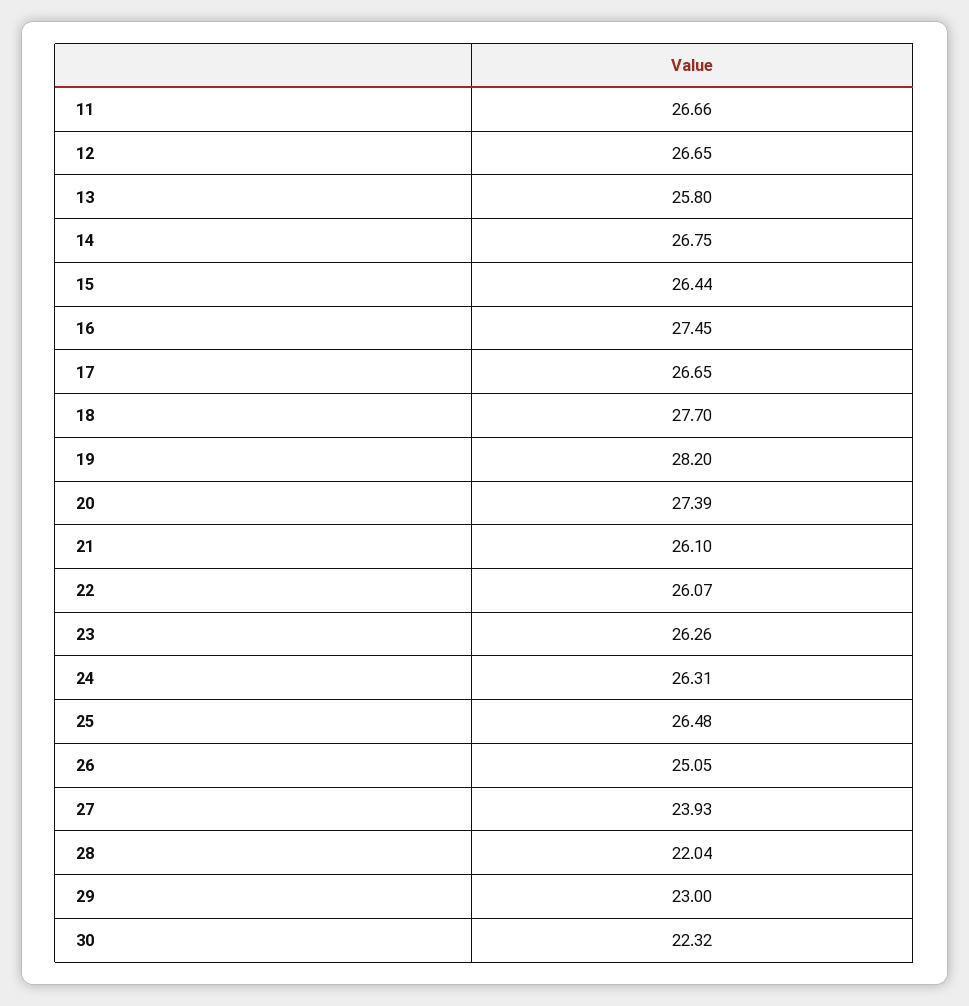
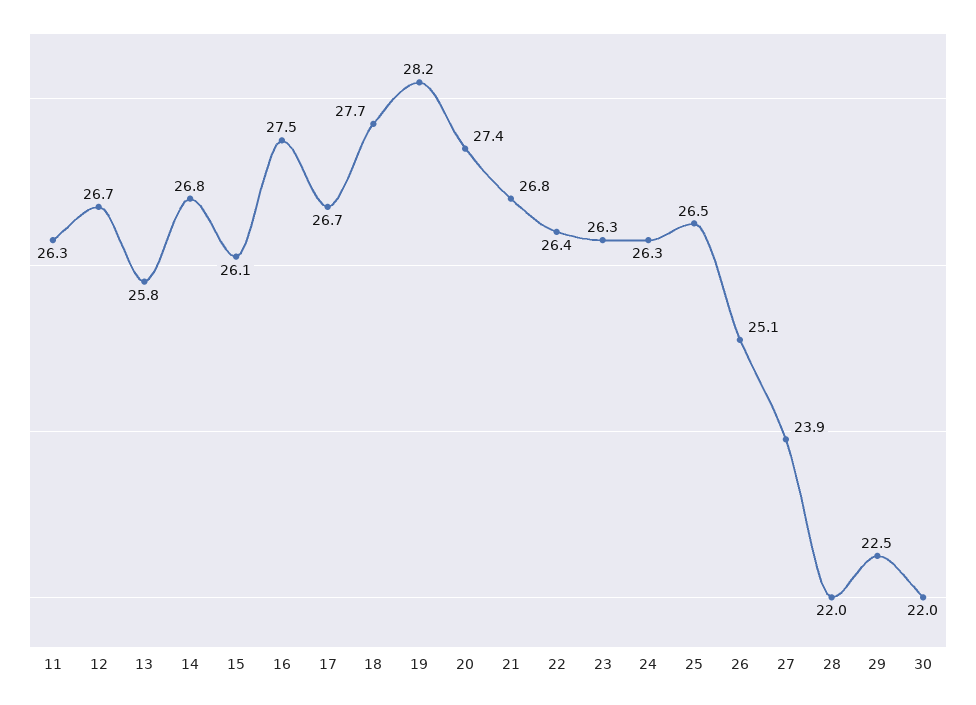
11: 26.66 -> 26.3
15: 26.44 -> 26.1
21: 26.1 -> 26.8
22: 26.07 -> 26.4
29: 23 -> 22.5
30: 22.32 -> 22

